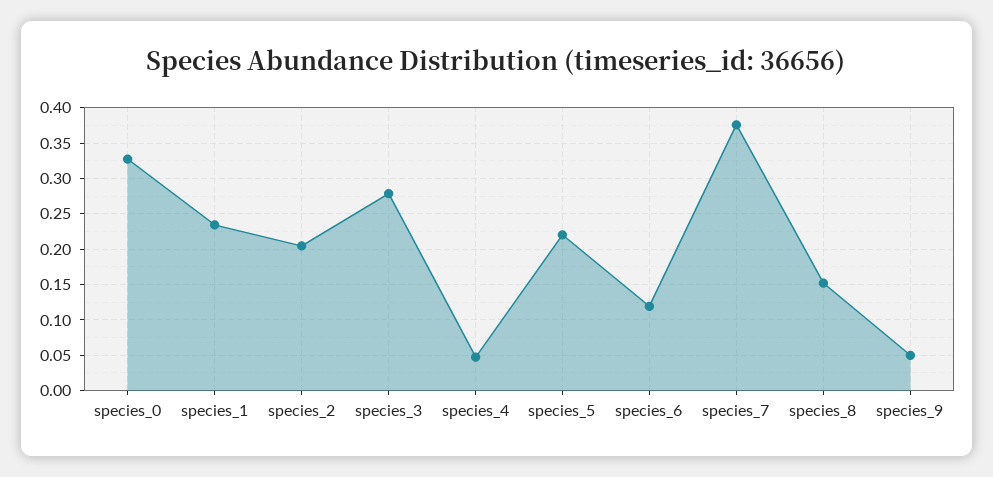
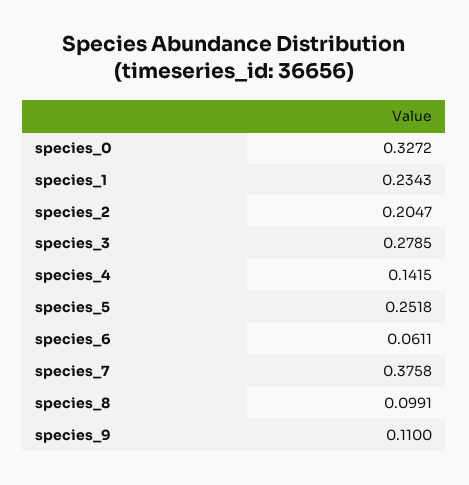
species_4: 0.05 -> 0.1415
species_5: 0.22 -> 0.2518
species_6: 0.12 -> 0.0611
species_8: 0.15 -> 0.0991
species_9: 0.05 -> 0.11

